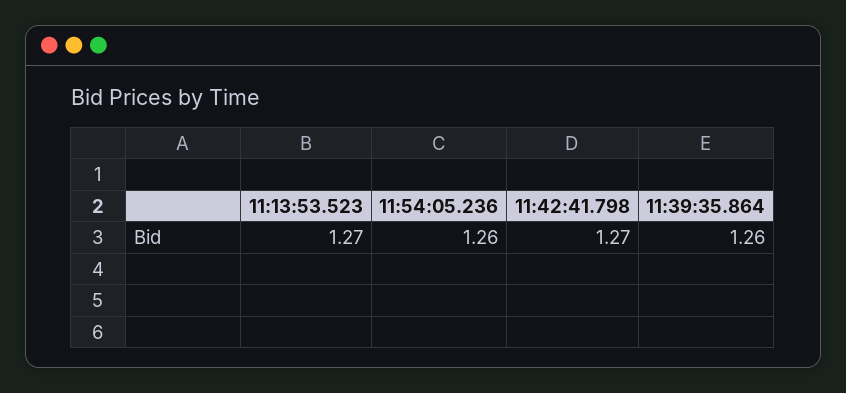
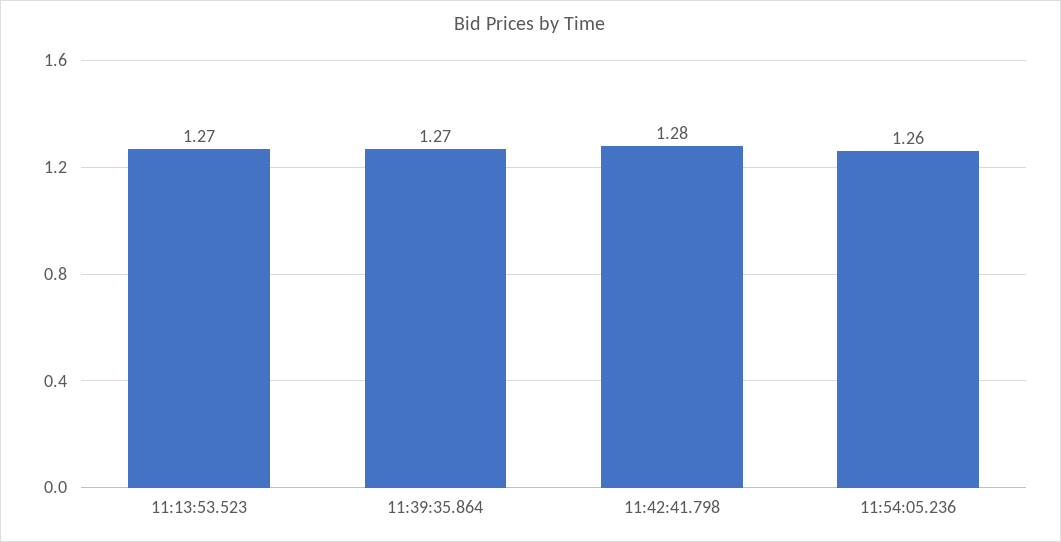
11:42:41.798: 1.27 -> 1.28
11:39:35.864: 1.26 -> 1.27

